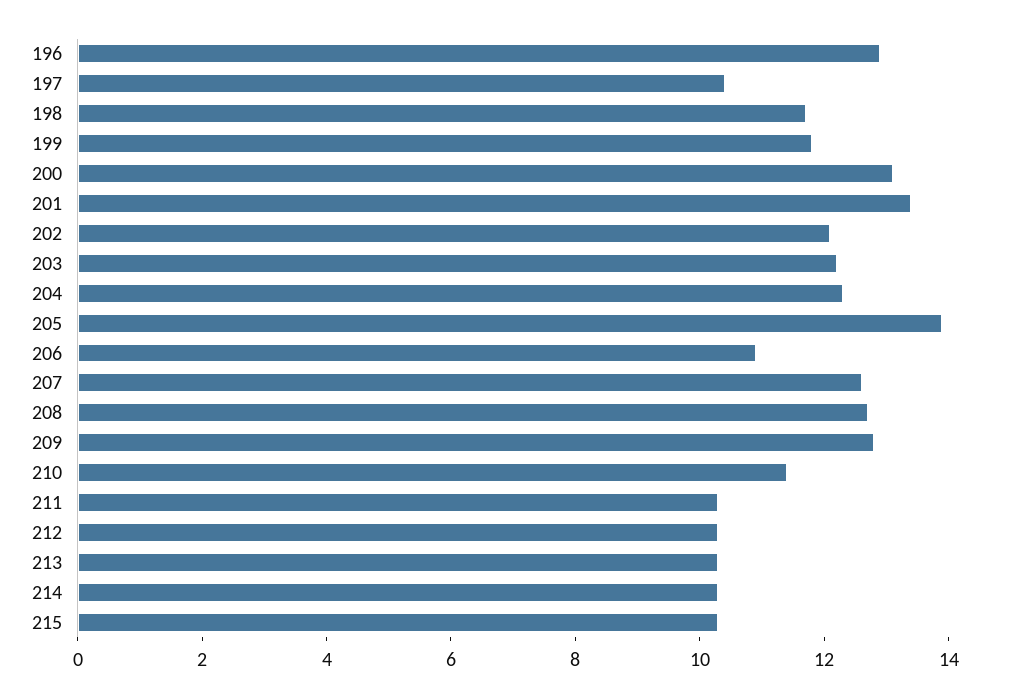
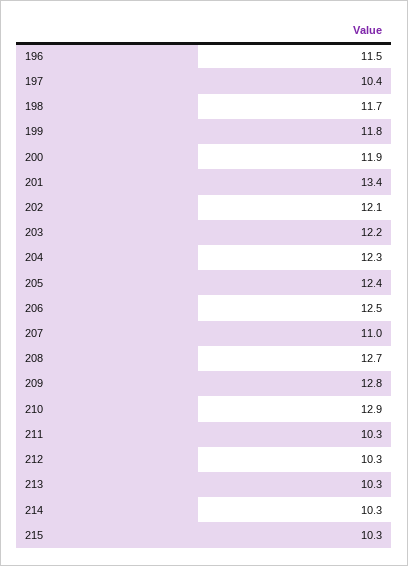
196: 13 -> 11.5
200: 13 -> 11.9
205: 14 -> 12.4
206: 11 -> 12.5
207: 12.5 -> 11
210: 11.5 -> 12.9

